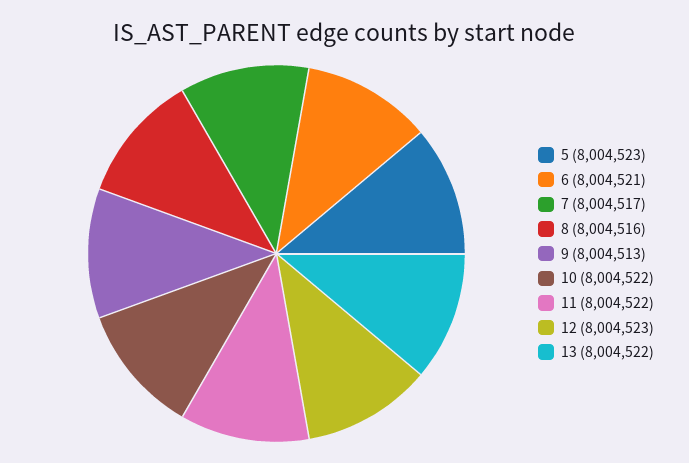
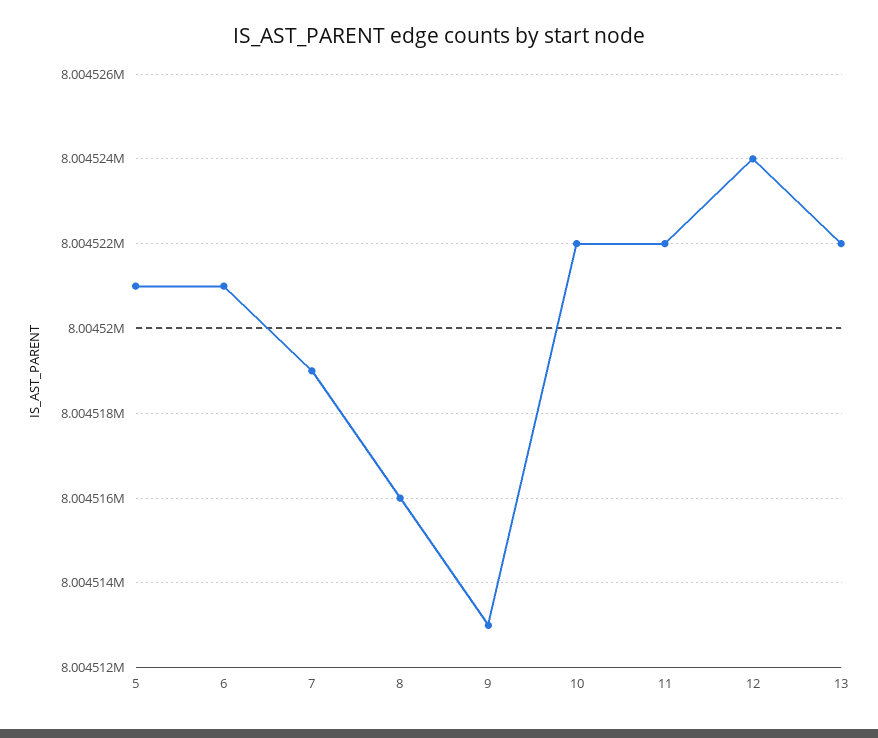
5: 8004523 -> 8004521
7: 8004517 -> 8004519
12: 8004523 -> 8004524

